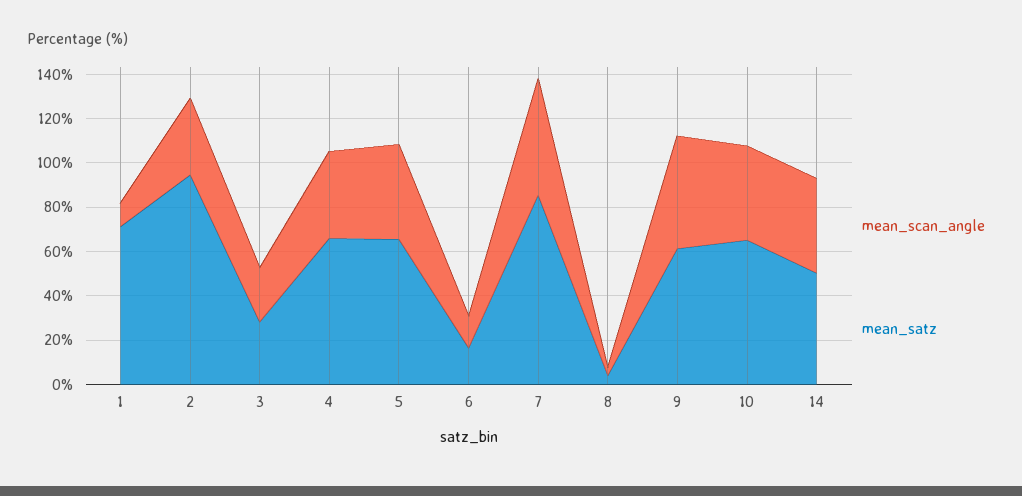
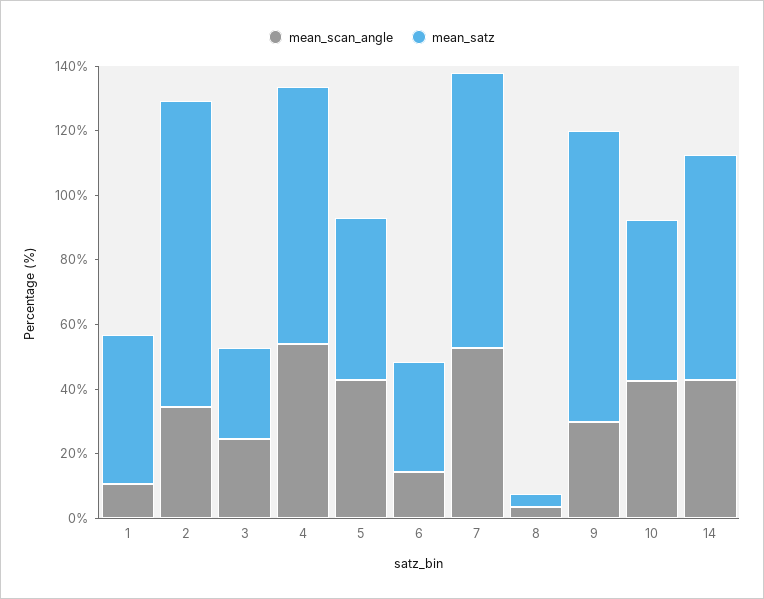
mean_satz, 1: 70 -> 45
mean_scan_angle, 4: 40 -> 55
mean_satz, 4: 65 -> 80
mean_satz, 5: 65 -> 50
mean_satz, 6: 15 -> 35
mean_scan_angle, 9: 50 -> 30
mean_satz, 9: 60 -> 90
mean_satz, 10: 65 -> 50
mean_satz, 14: 50 -> 70

